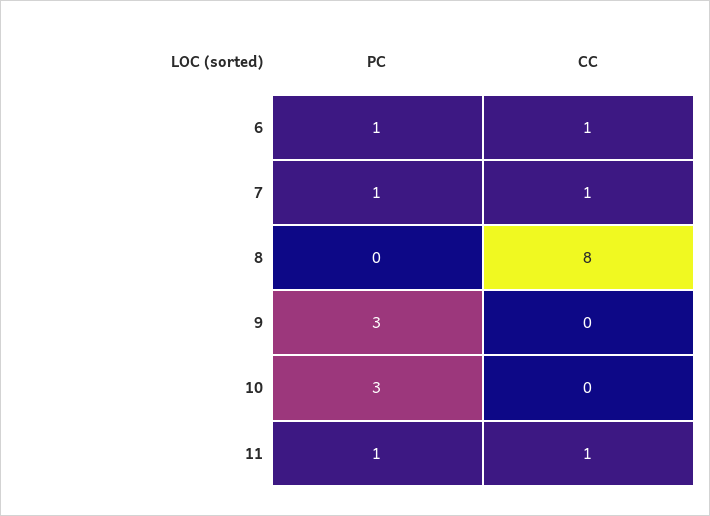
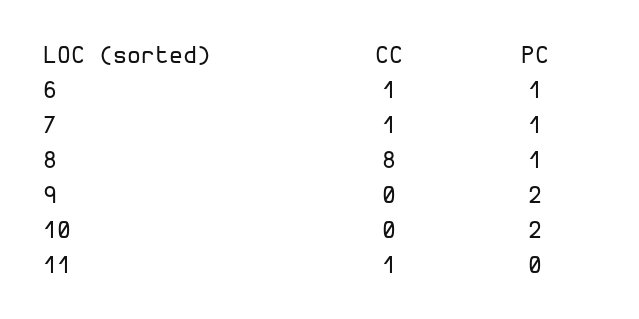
PC, 8: 0 -> 1
PC, 9: 3 -> 2
PC, 10: 3 -> 2
PC, 11: 1 -> 0

